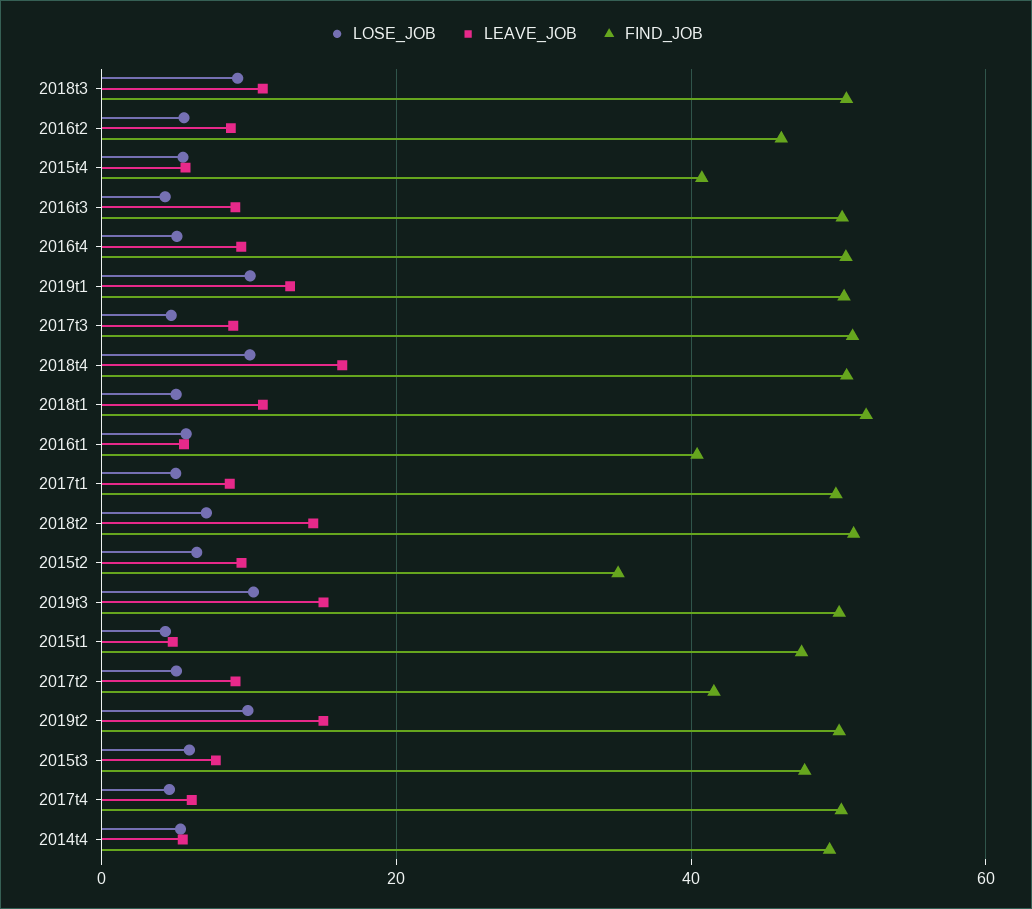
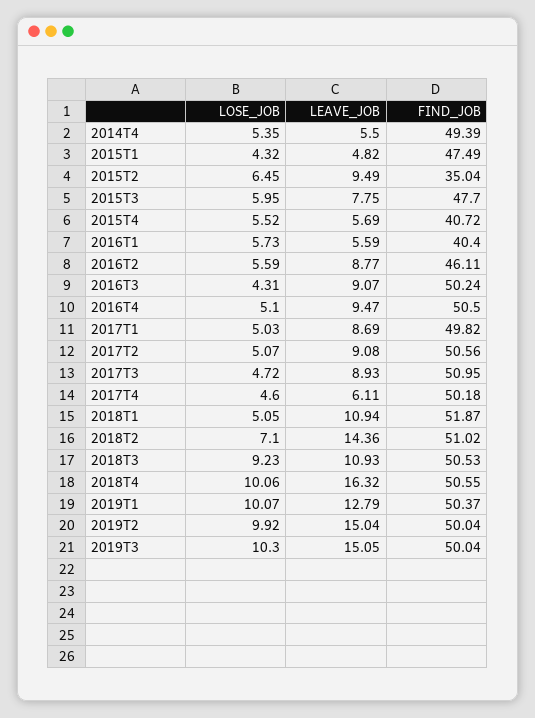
FIND_JOB, 2017t2: 42 -> 50.56

